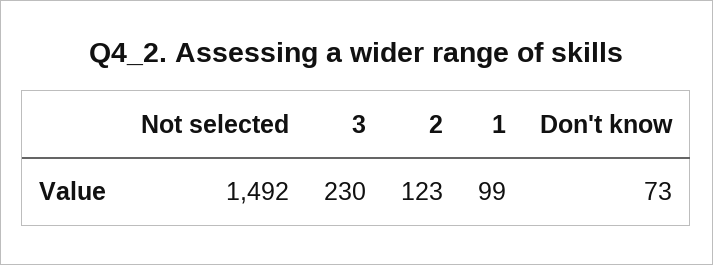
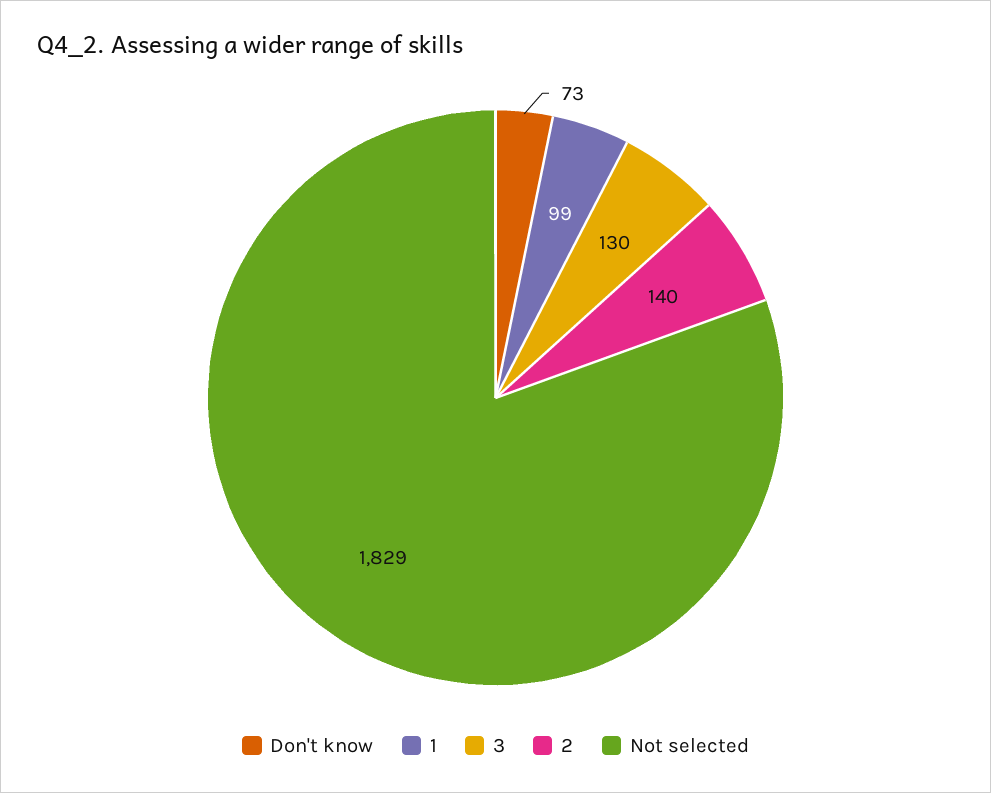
Not selected: 1492 -> 1829
3: 230 -> 130
2: 123 -> 140

